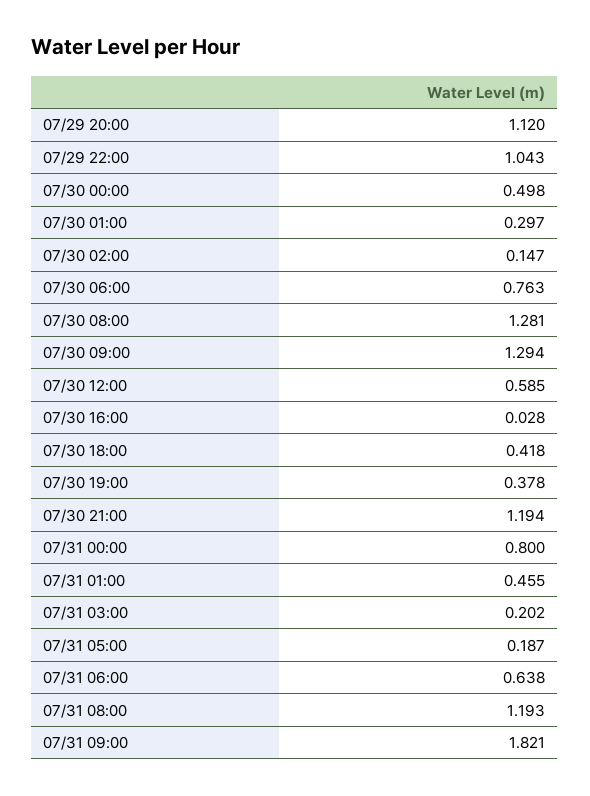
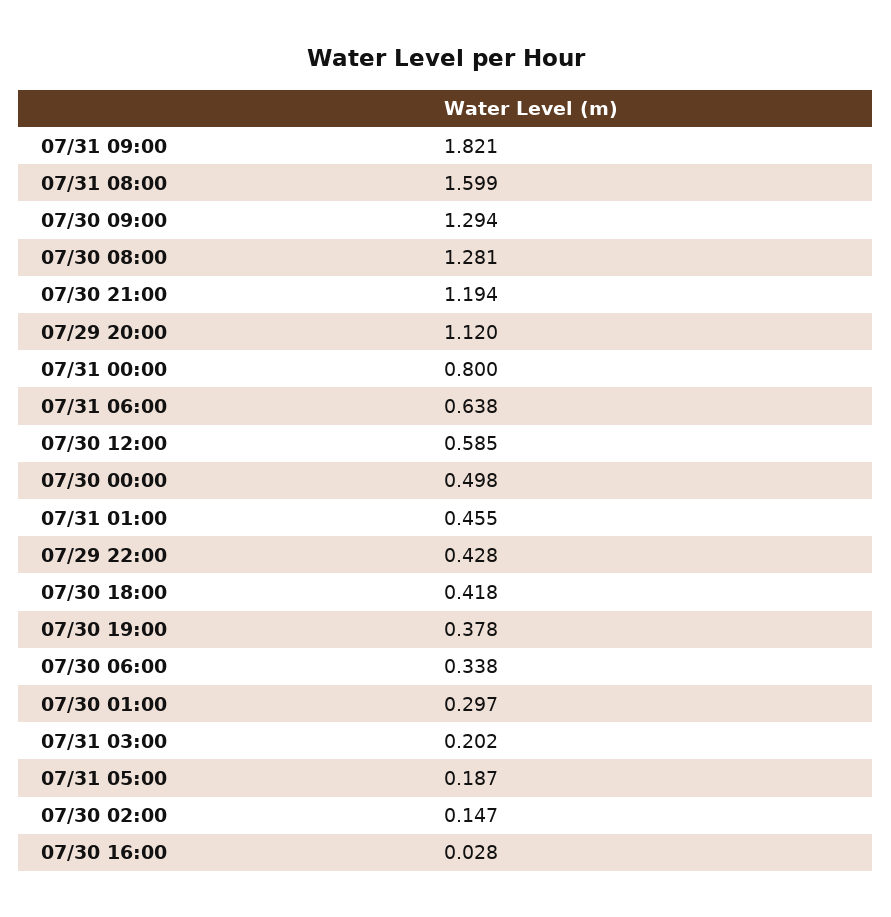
07/29 22:00: 1.043 -> 0.428
07/30 06:00: 0.763 -> 0.338
07/31 08:00: 1.193 -> 1.599

